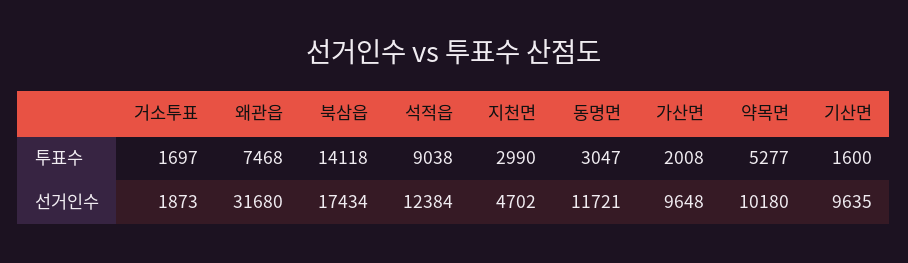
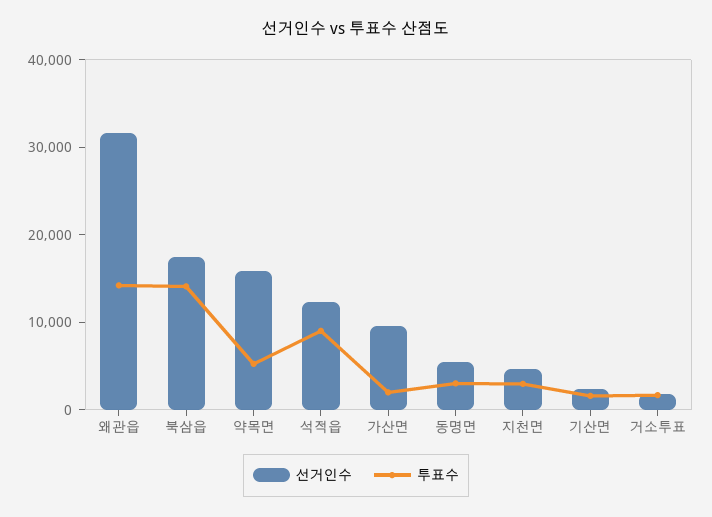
투표수, 왜관읍: 7468 -> 14000
선거인수, 동명면: 11721 -> 6000
선거인수, 약목면: 10180 -> 16000
선거인수, 기산면: 9635 -> 2000

